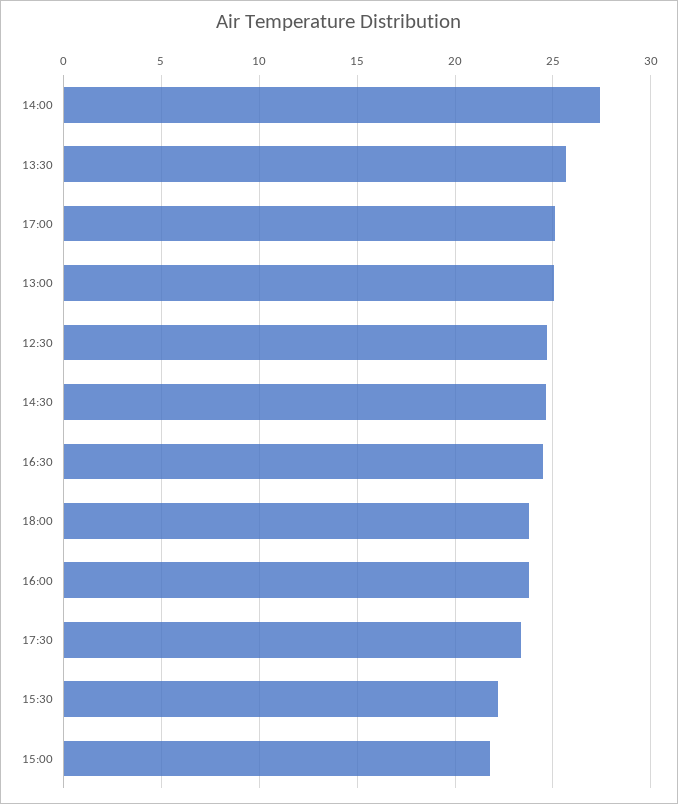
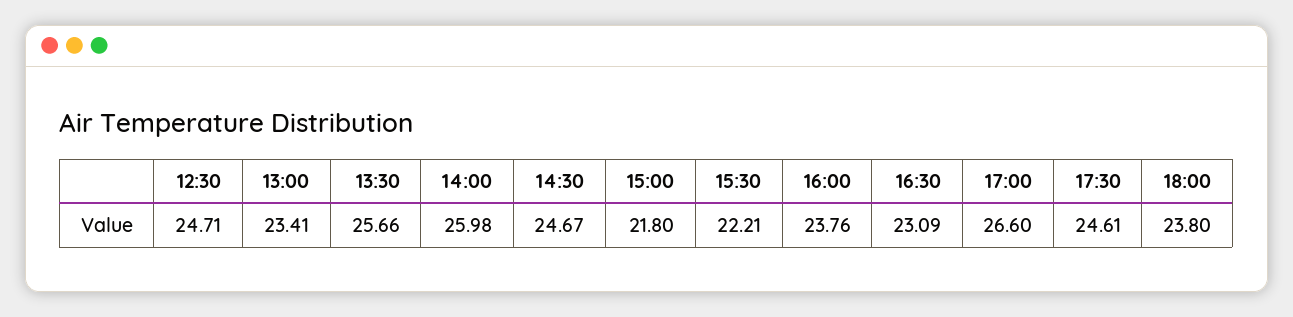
14:00: 27.5 -> 25.98
17:00: 25 -> 26.6
13:00: 25 -> 23.41
16:30: 24.5 -> 23.09
17:30: 23.5 -> 24.61

